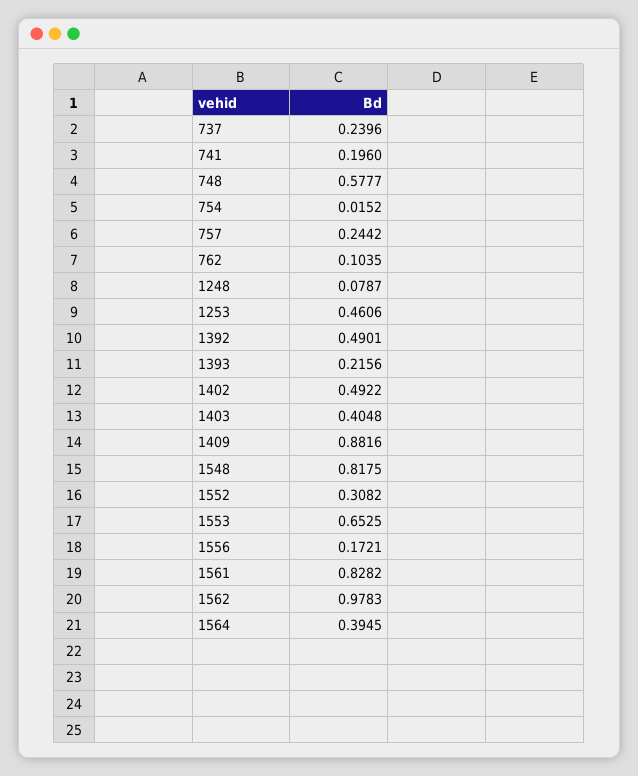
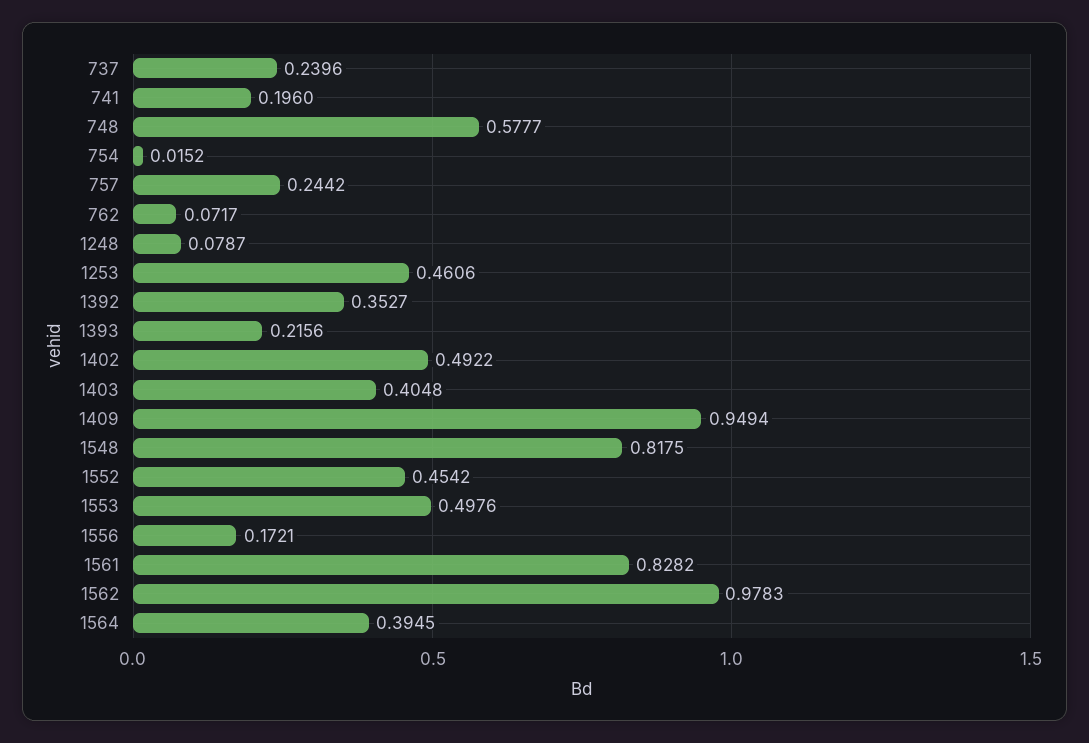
762: 0.1035 -> 0.0717
1392: 0.4901 -> 0.3527
1409: 0.8816 -> 0.9494
1552: 0.3082 -> 0.4542
1553: 0.6525 -> 0.4976

